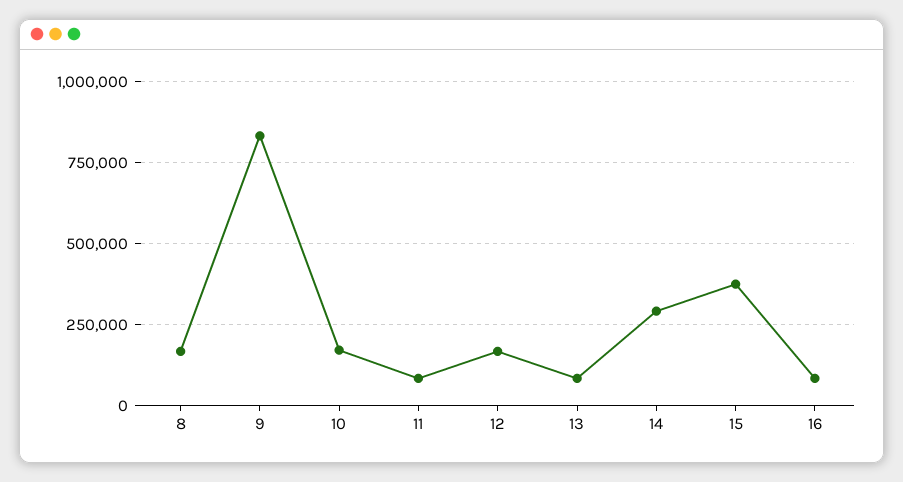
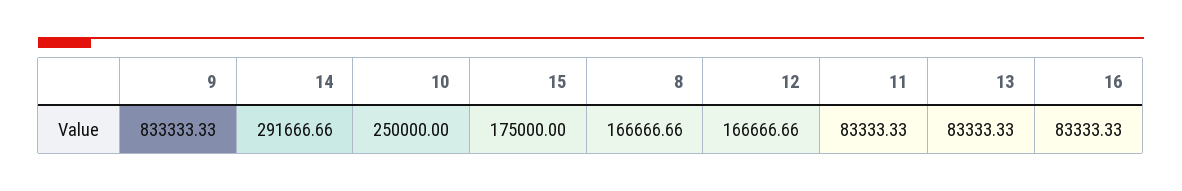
10: 175000 -> 250000
15: 375000 -> 175000

